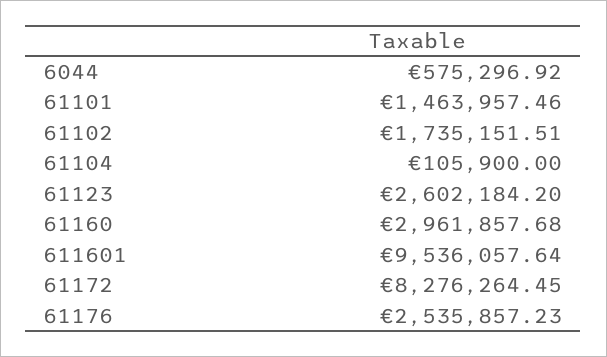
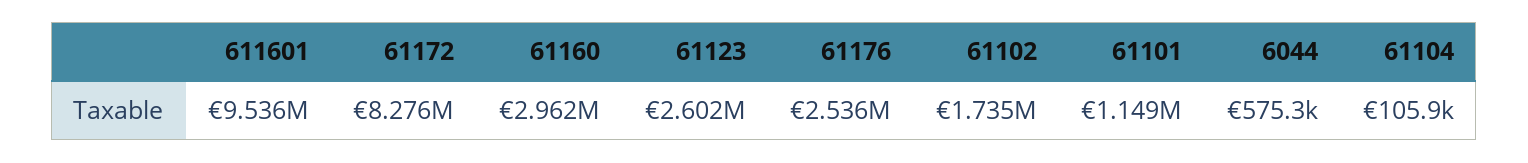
61101: 1463957.46 -> 1149000

